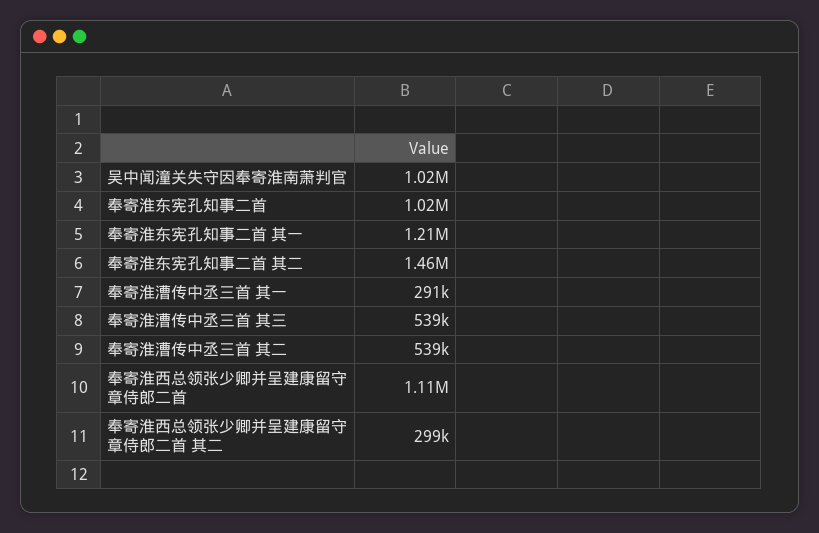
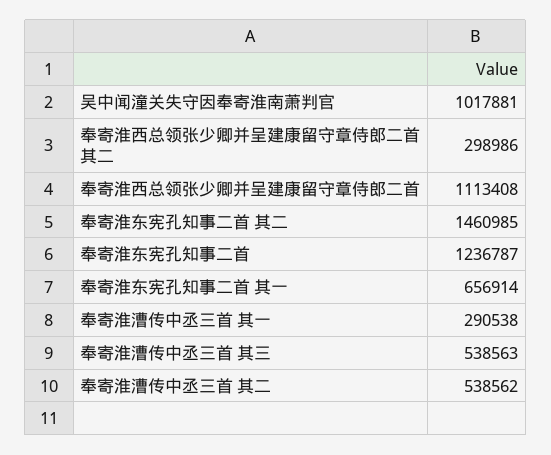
奉寄淮东宪孔知事二首: 1020000 -> 1236787
奉寄淮东宪孔知事二首 其一: 1210000 -> 656914

